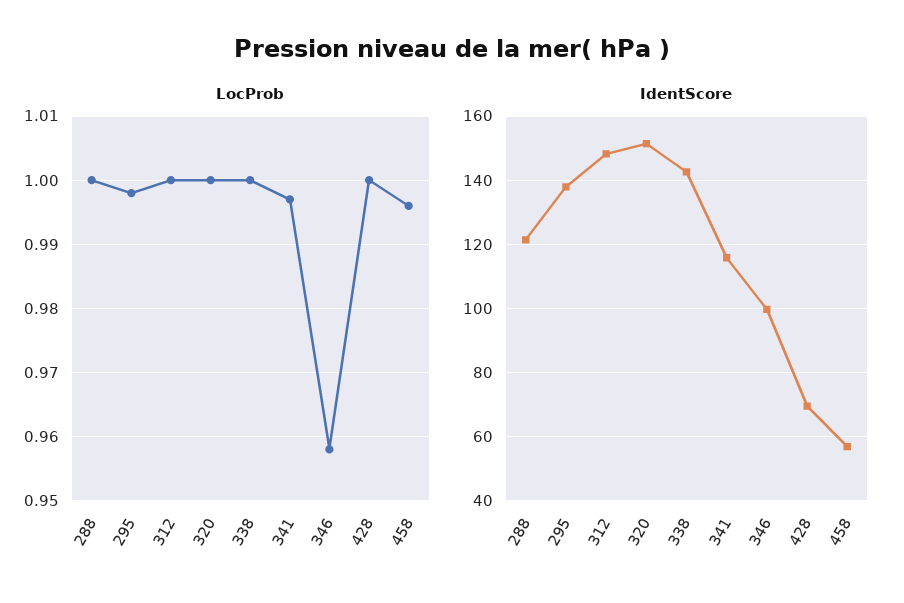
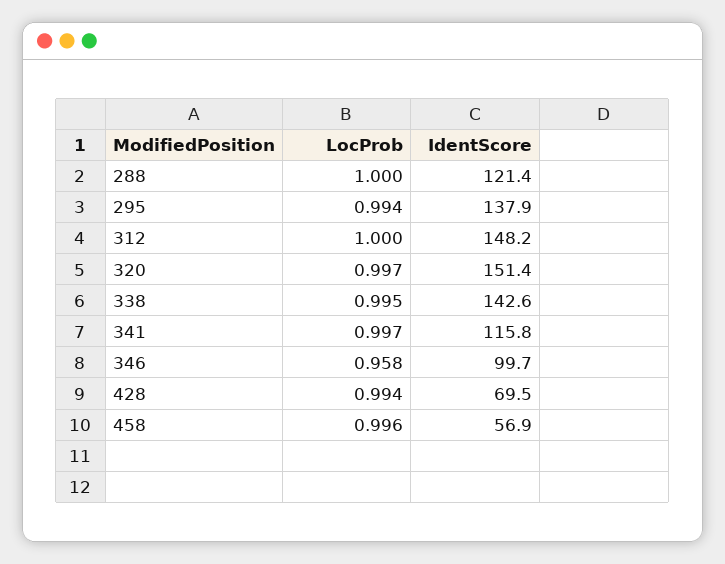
LocProb, 295: 0.998 -> 0.994
LocProb, 320: 1 -> 0.997
LocProb, 338: 1 -> 0.995
LocProb, 428: 1 -> 0.994

